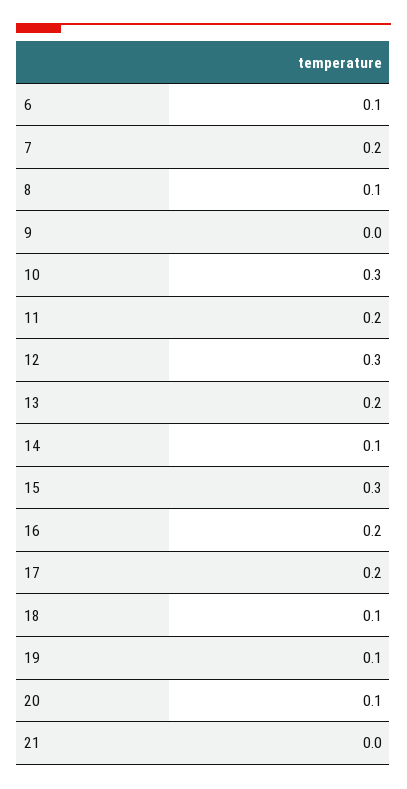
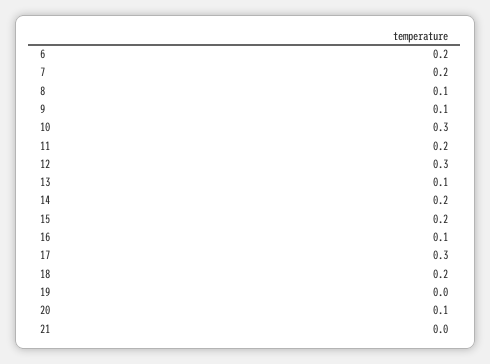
6: 0.1 -> 0.2
9: 0 -> 0.1
13: 0.2 -> 0.1
14: 0.1 -> 0.2
15: 0.3 -> 0.2
16: 0.2 -> 0.1
17: 0.2 -> 0.3
18: 0.1 -> 0.2
19: 0.1 -> 0

